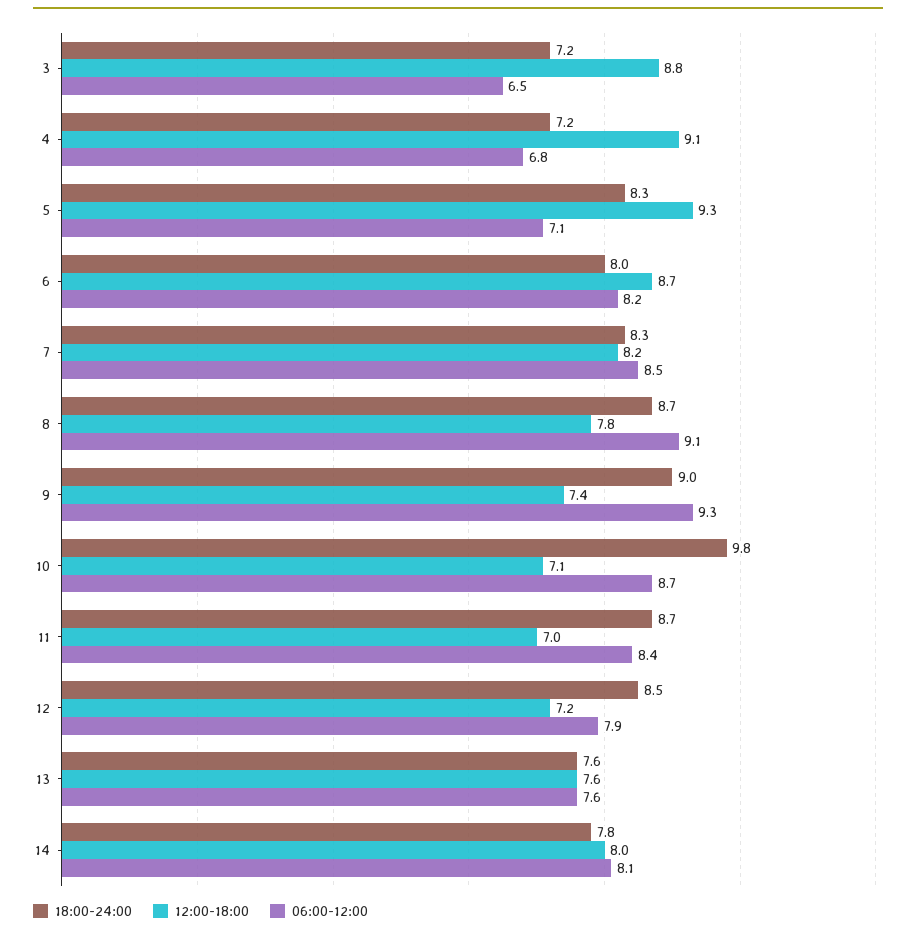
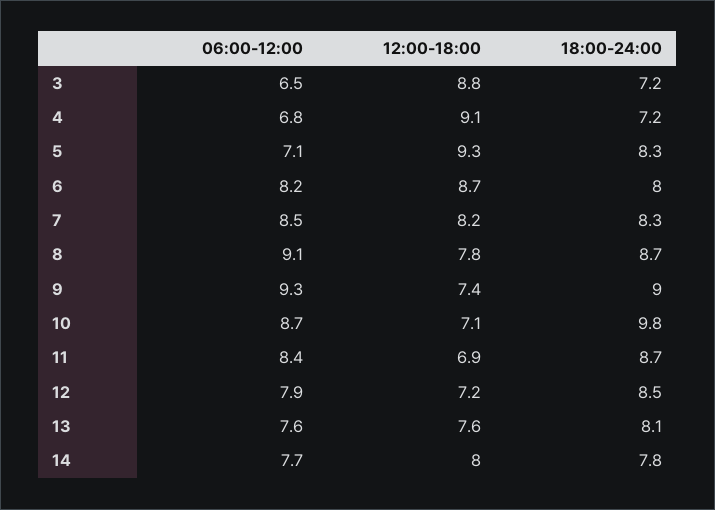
12:00-18:00, 11: 7 -> 6.9
18:00-24:00, 13: 7.6 -> 8.1
06:00-12:00, 14: 8.1 -> 7.7

